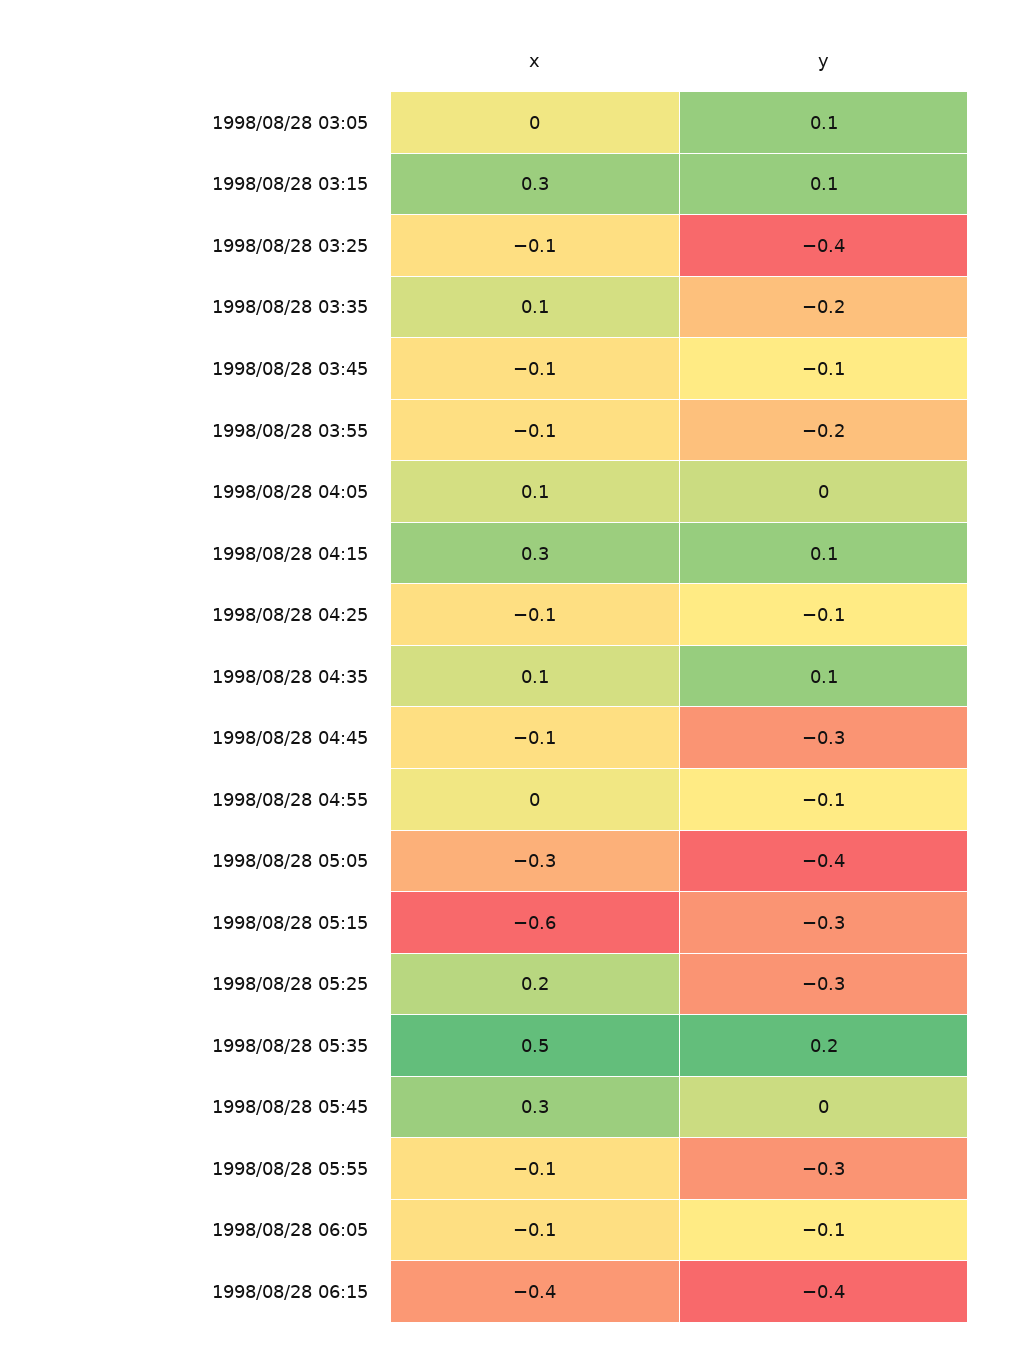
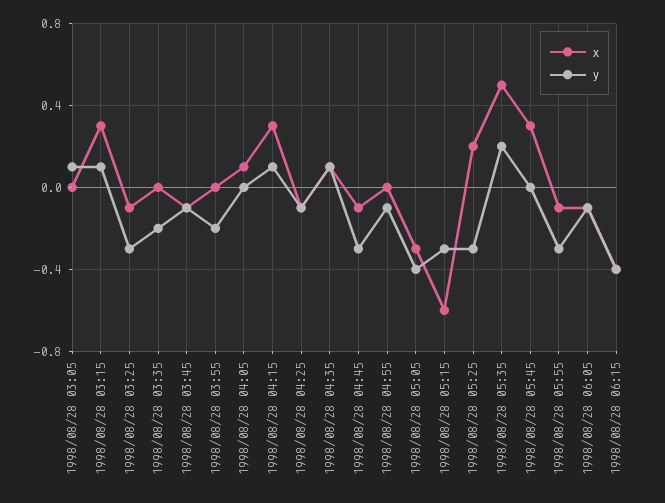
y, 1998/08/28 03:25: -0.4 -> -0.3
x, 1998/08/28 03:35: 0.1 -> 0
x, 1998/08/28 03:55: -0.1 -> 0

